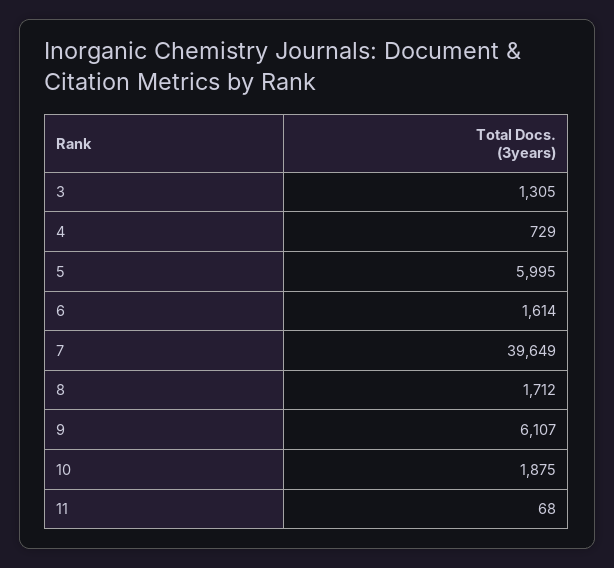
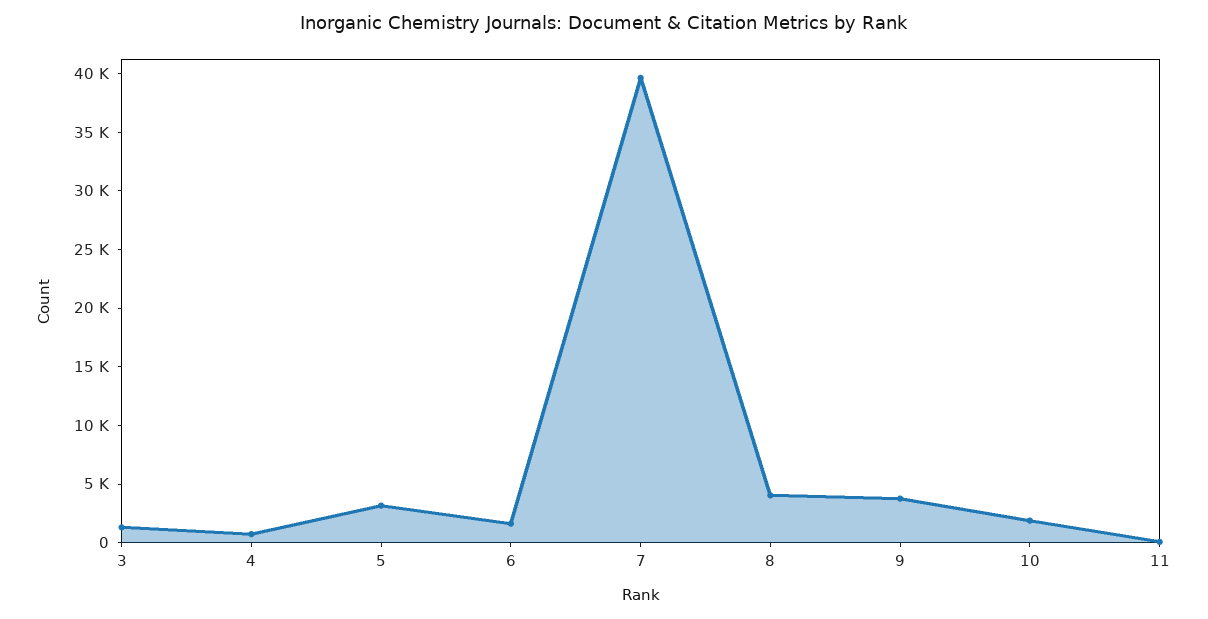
5: 5995 -> 3000
8: 1712 -> 4000
9: 6107 -> 4000

